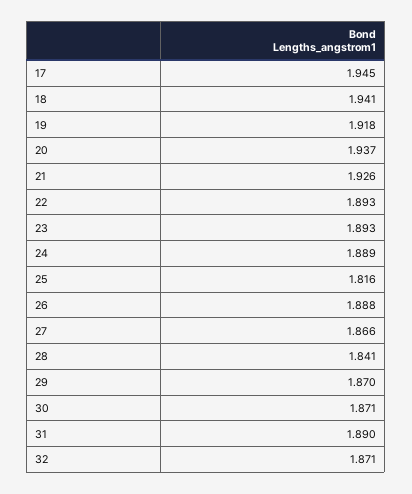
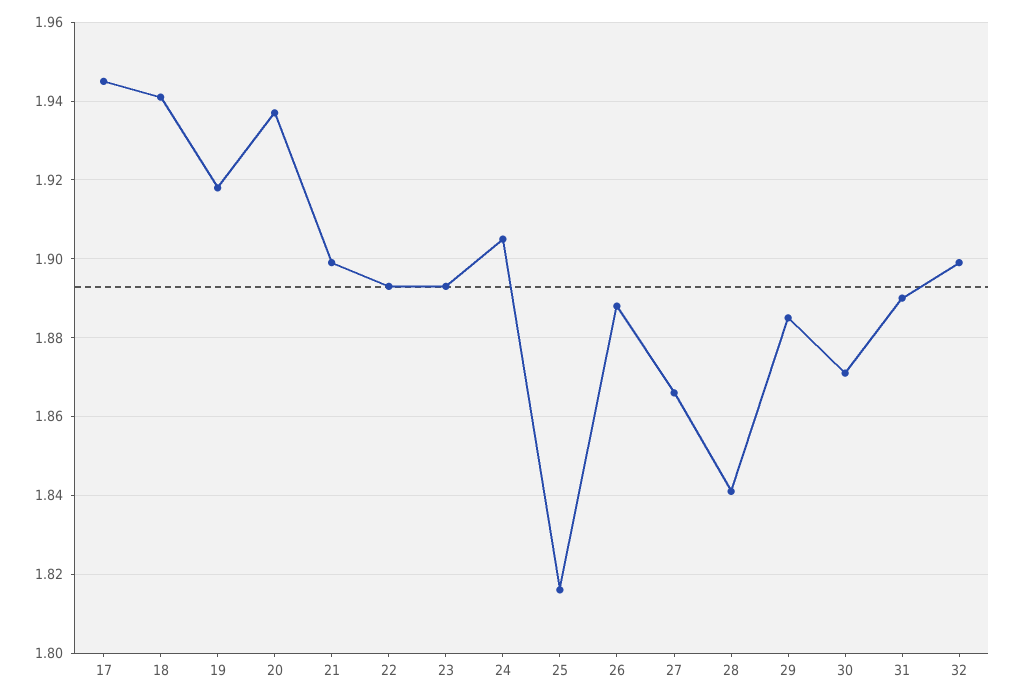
21: 1.926 -> 1.9
24: 1.889 -> 1.905
29: 1.87 -> 1.885
32: 1.871 -> 1.9

